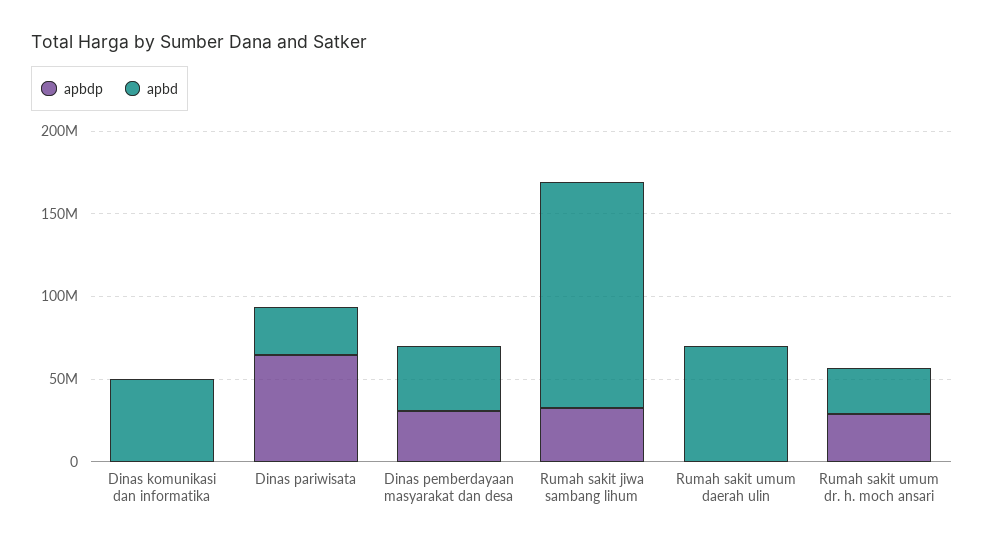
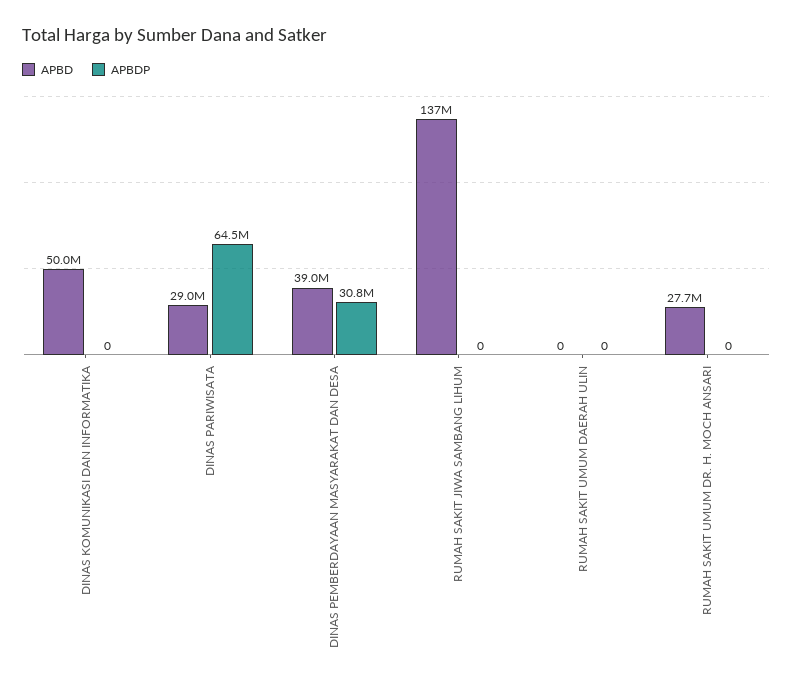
apbdp, Rumah sakit jiwa sambang lihum: 30000000 -> 0
apbd, Rumah sakit umum daerah ulin: 70000000 -> 0
apbdp, Rumah sakit umum dr. h. moch ansari: 30000000 -> 0

